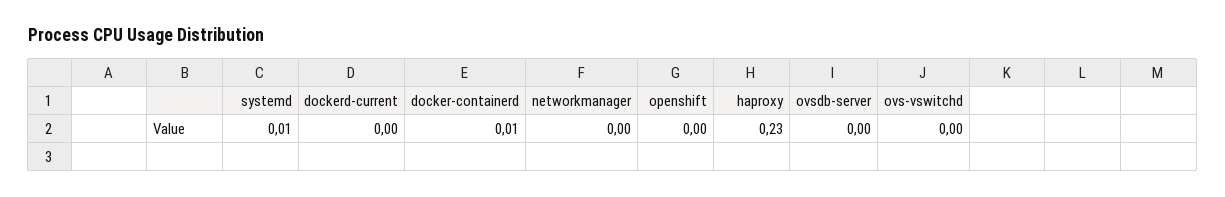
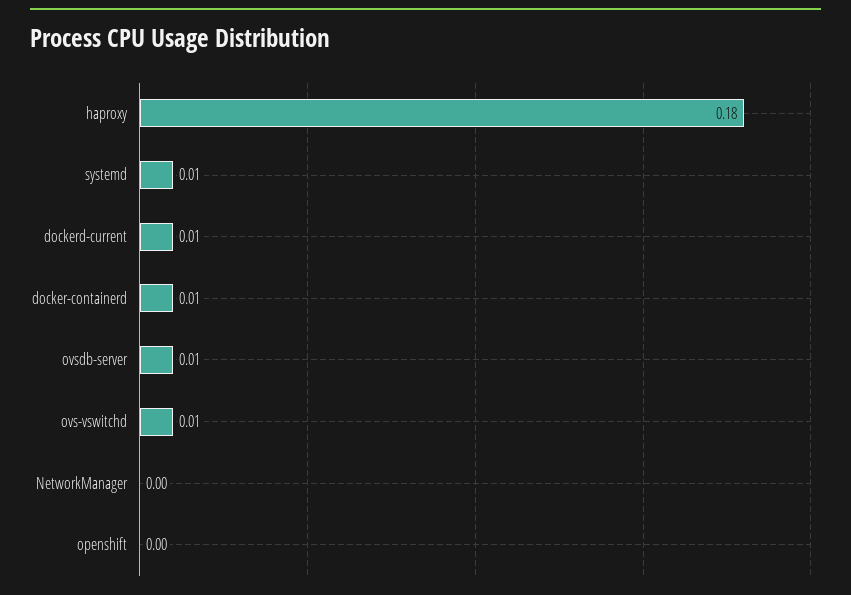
dockerd-current: 0 -> 0.01
haproxy: 0.23 -> 0.18
ovsdb-server: 0 -> 0.01
ovs-vswitchd: 0 -> 0.01

